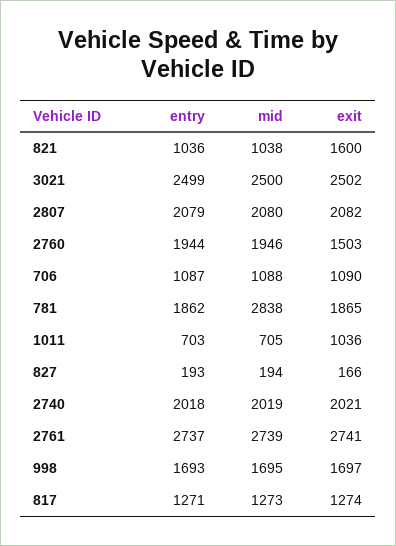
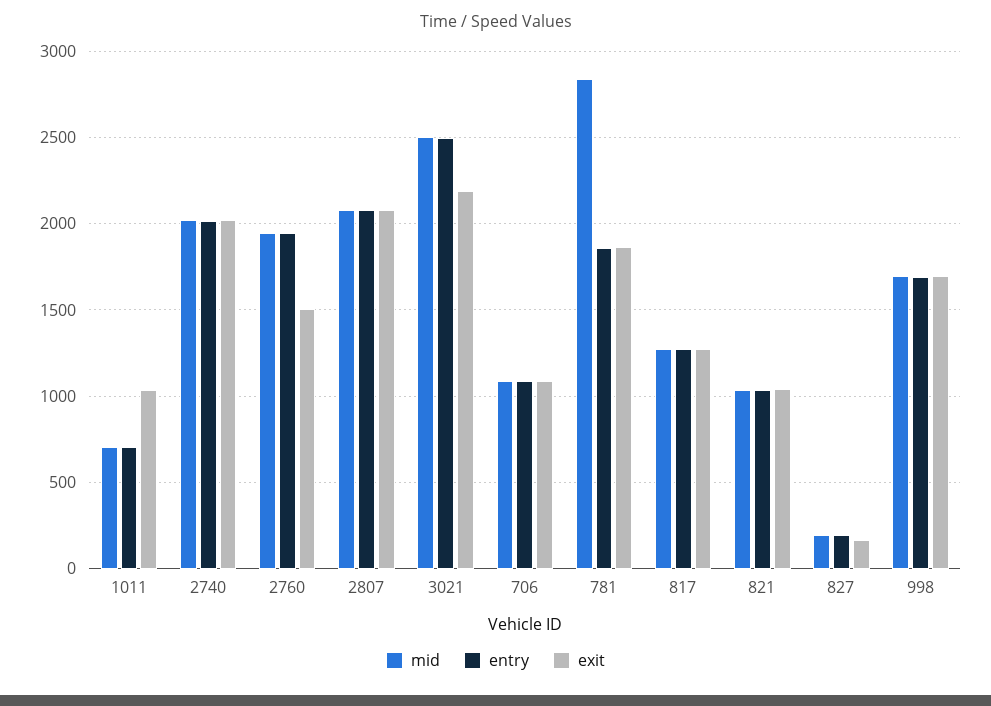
exit, 821: 1600 -> 1050
exit, 3021: 2502 -> 2200
entry, 2761: 2737 -> none
mid, 2761: 2739 -> none
exit, 2761: 2741 -> none

